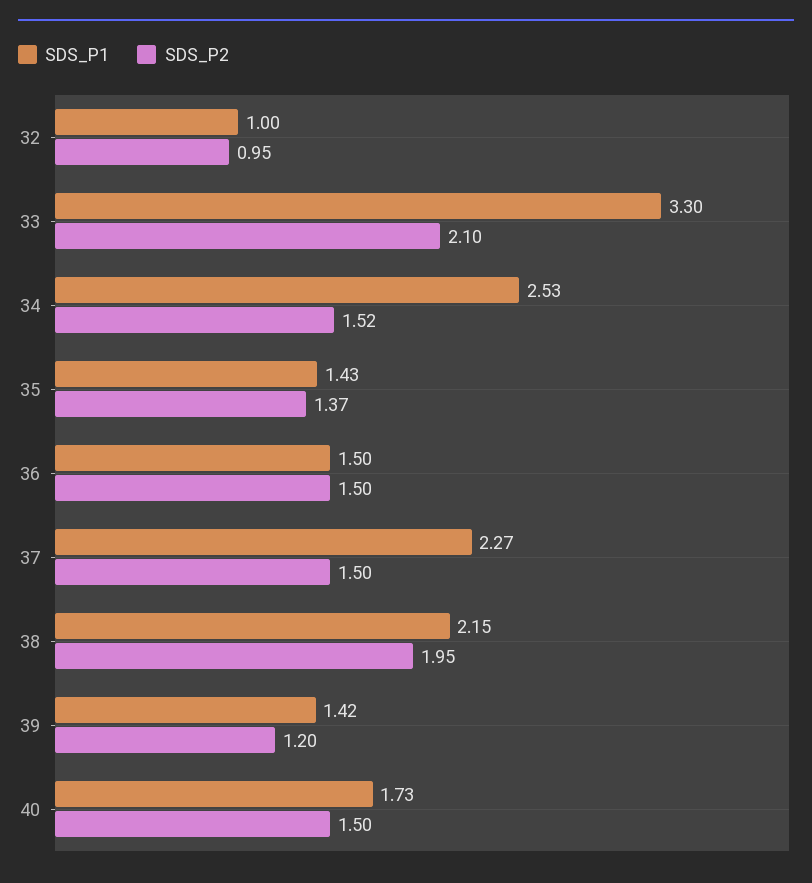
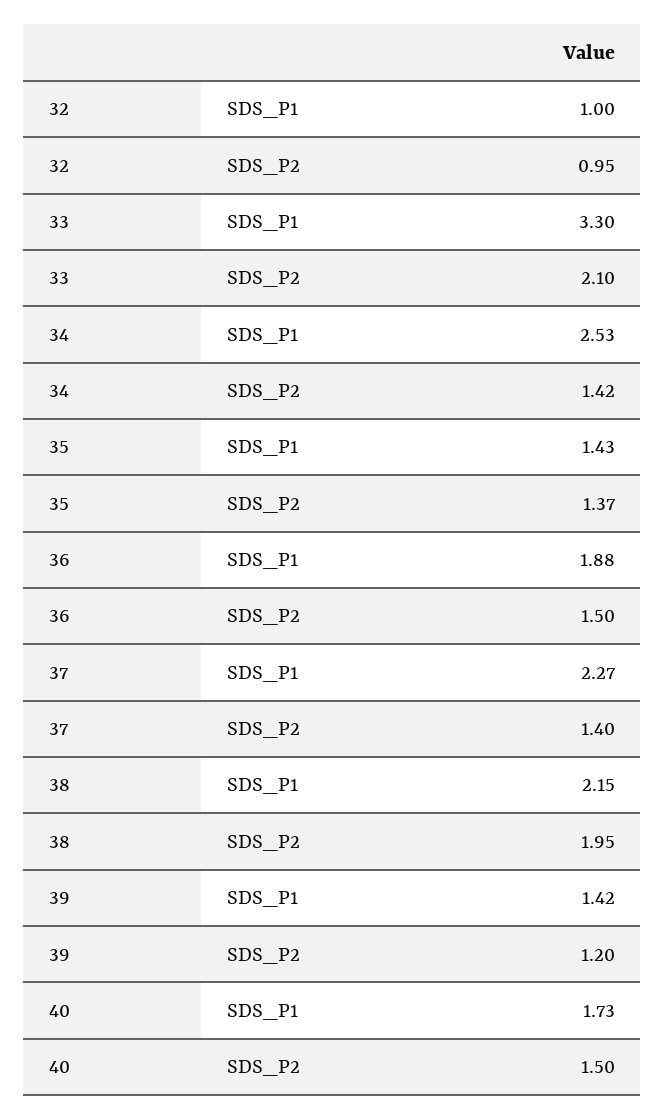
SDS_P2, 34: 1.52 -> 1.42
SDS_P1, 36: 1.5 -> 1.88
SDS_P2, 37: 1.5 -> 1.4

